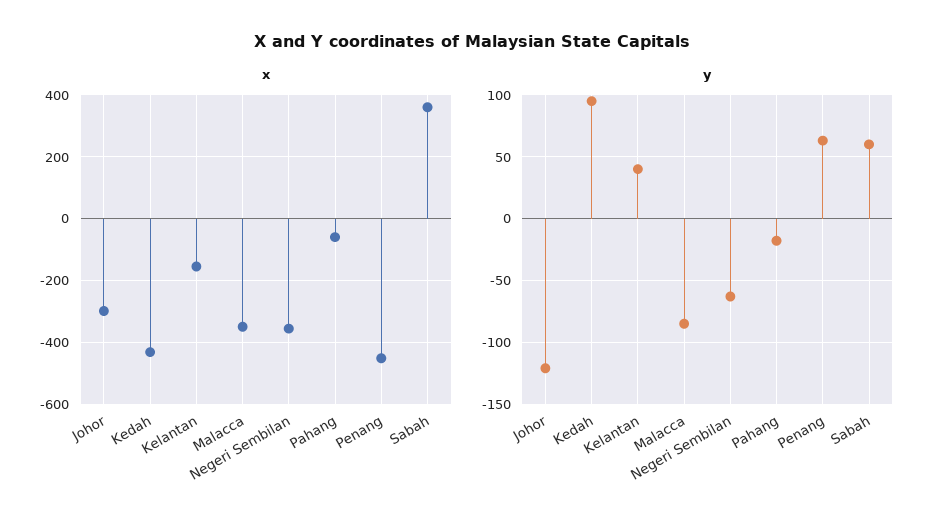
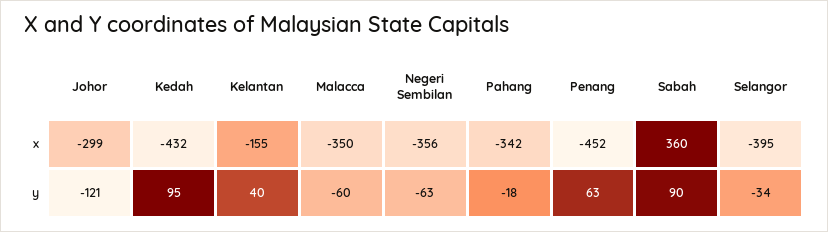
x, Pahang: -60 -> -342
y, Malacca: -85 -> -60
y, Sabah: 60 -> 90
x, Selangor: none -> -395
y, Selangor: none -> -34

